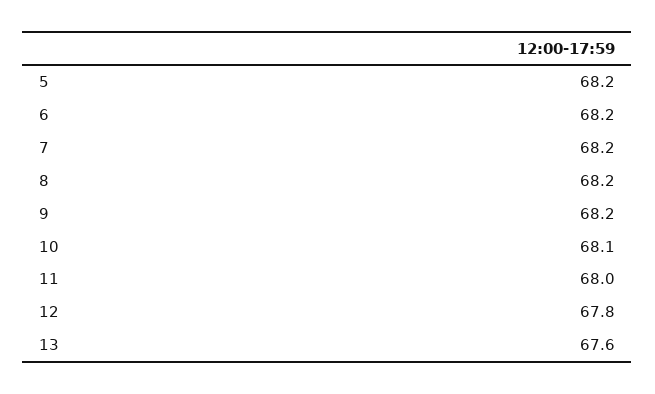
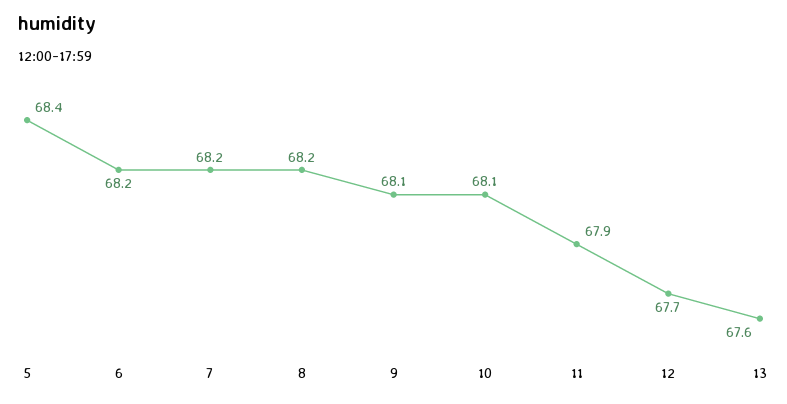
5: 68.2 -> 68.4
9: 68.2 -> 68.1
11: 68 -> 67.9
12: 67.8 -> 67.7

